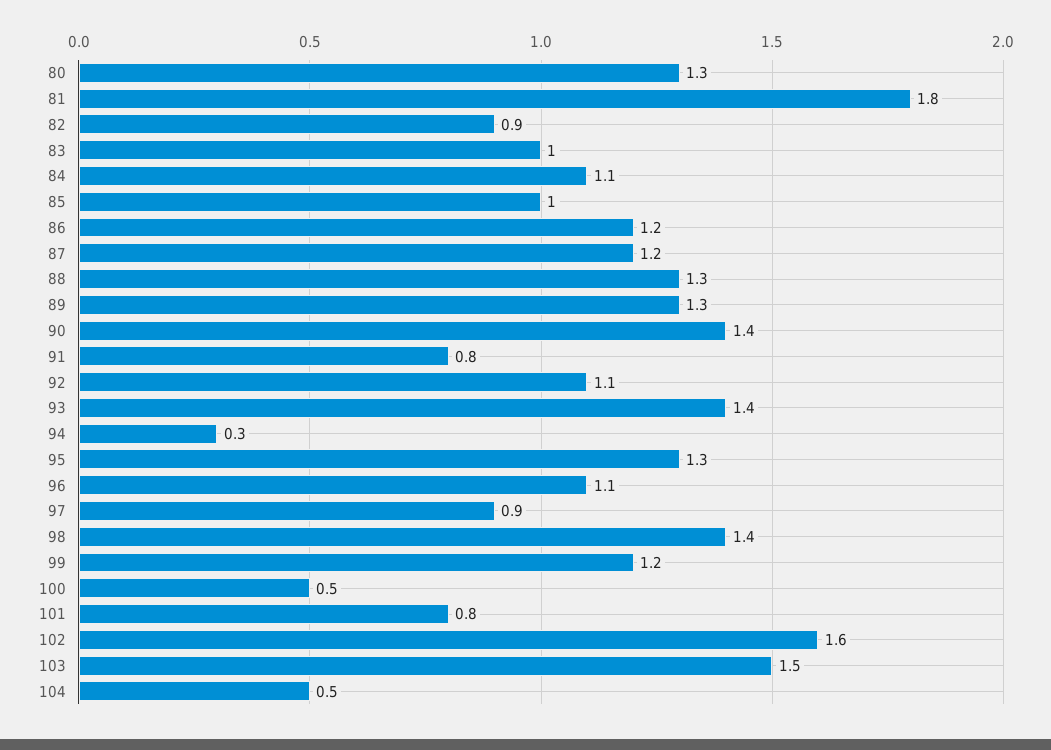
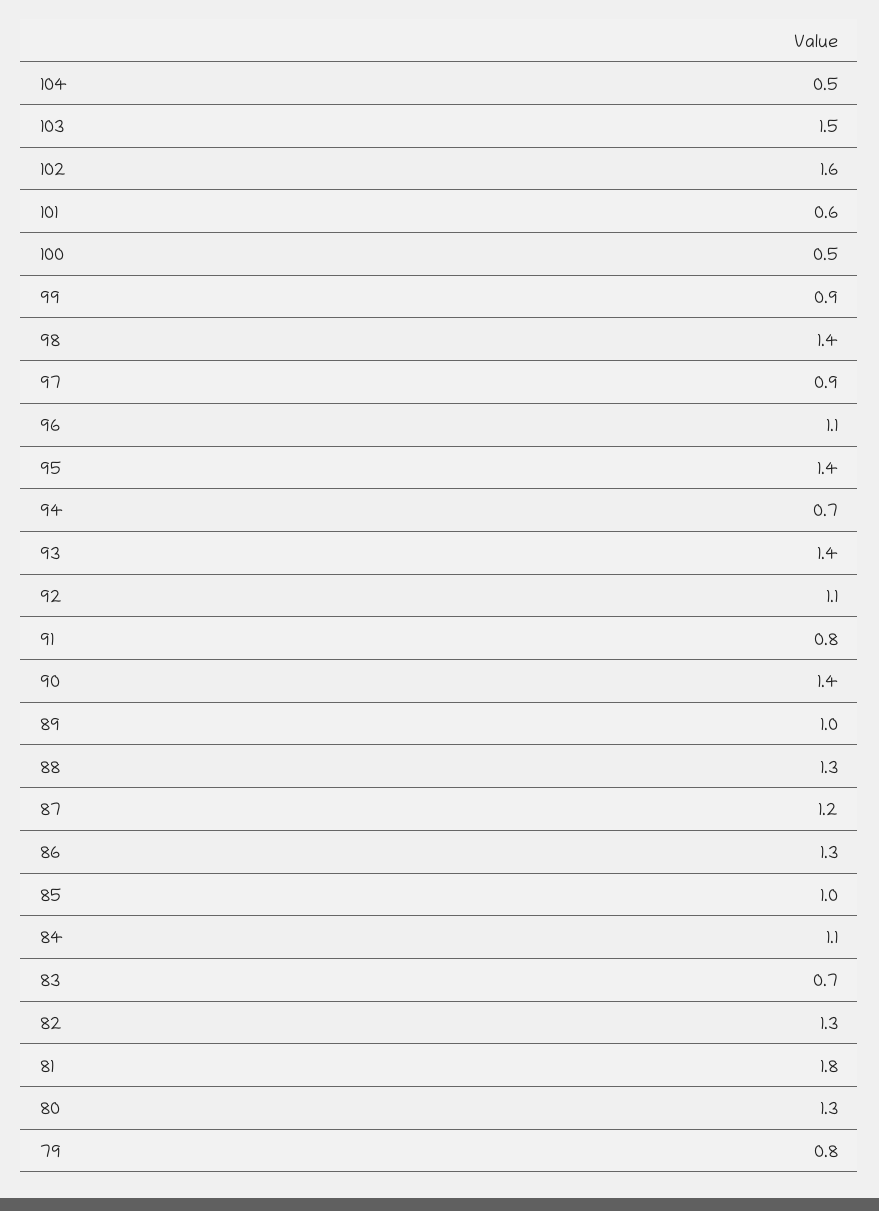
82: 0.9 -> 1.3
83: 1 -> 0.7
86: 1.2 -> 1.3
89: 1.3 -> 1
94: 0.3 -> 0.7
95: 1.3 -> 1.4
99: 1.2 -> 0.9
101: 0.8 -> 0.6
79: none -> 0.8

